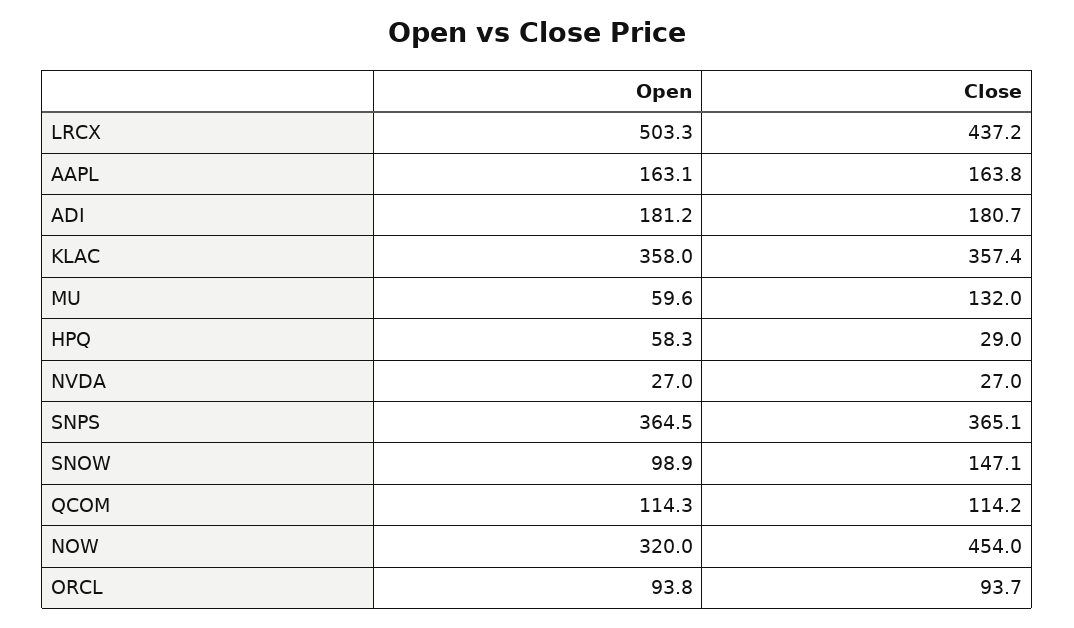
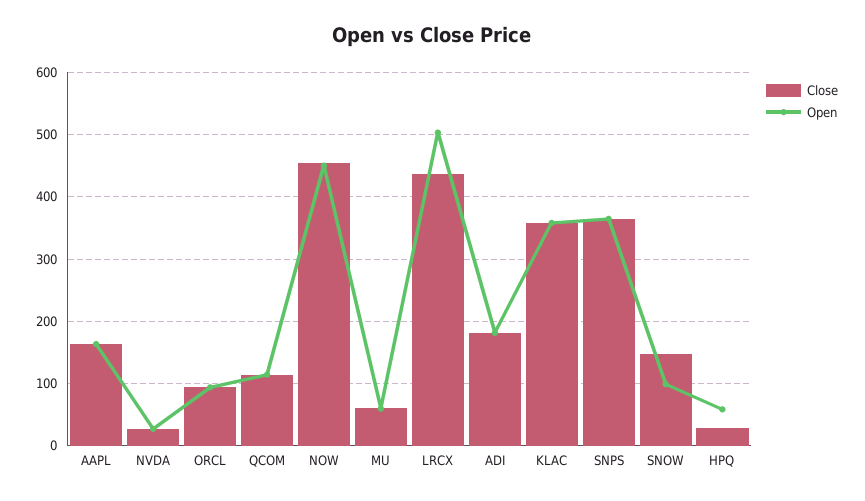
Close, MU: 132 -> 60
Open, NOW: 320 -> 450

